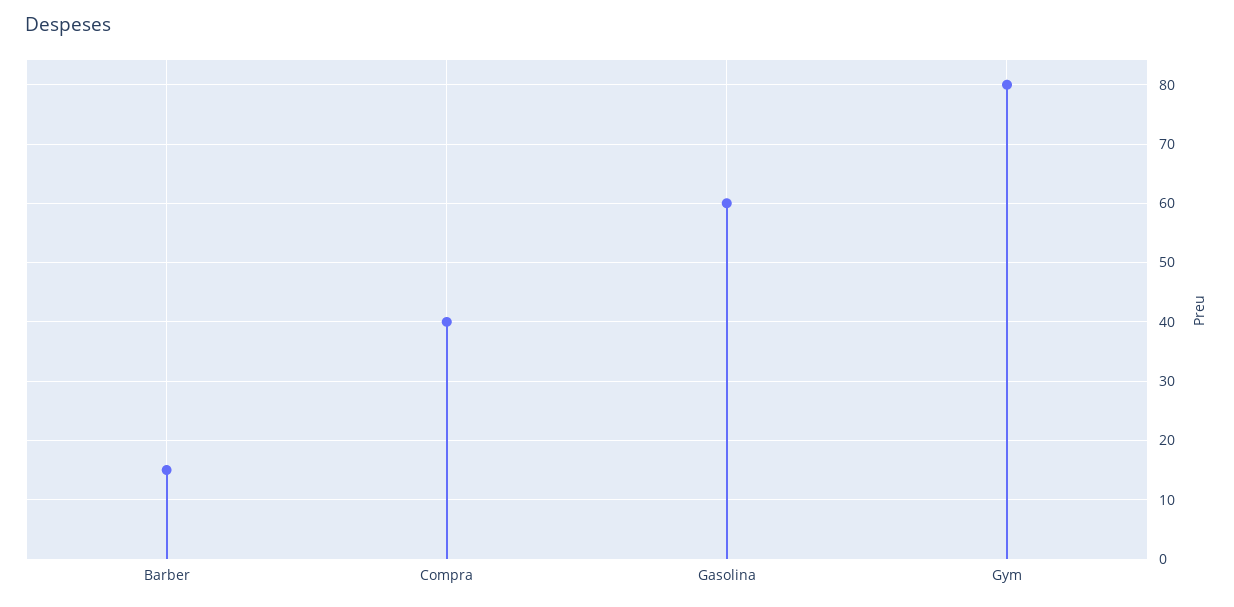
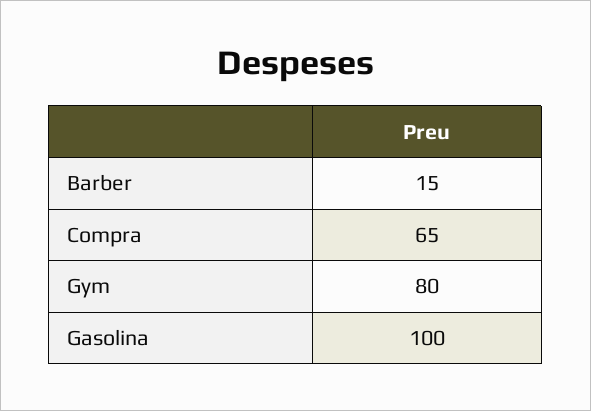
Compra: 40 -> 65
Gasolina: 60 -> 100

